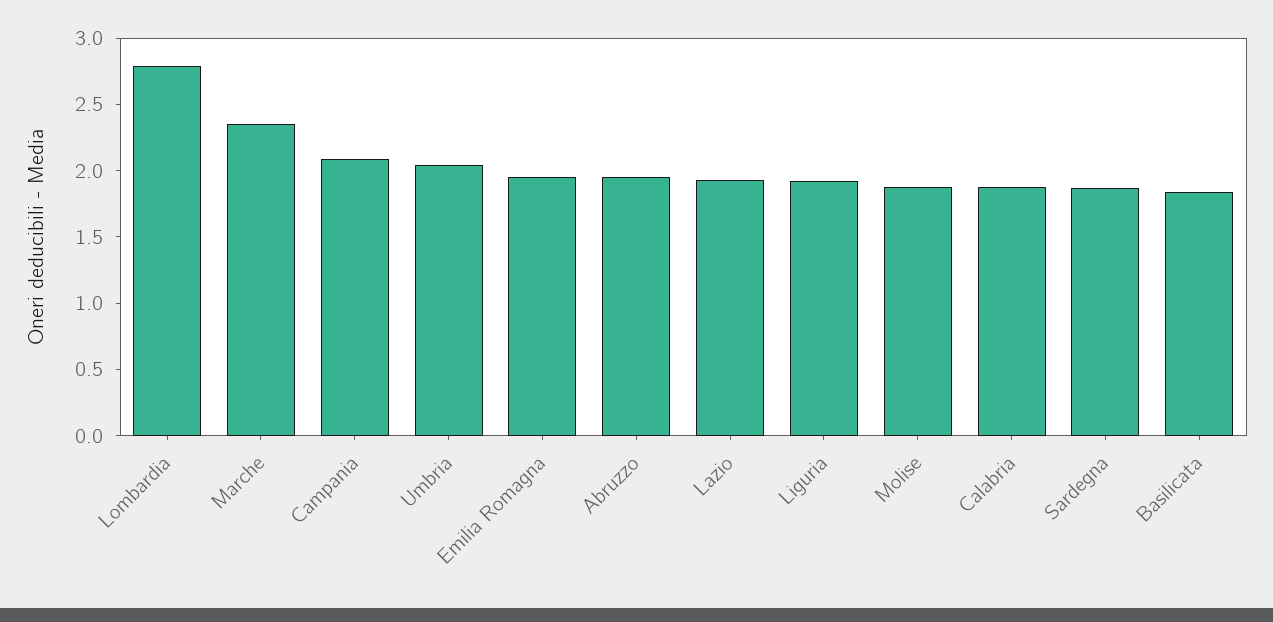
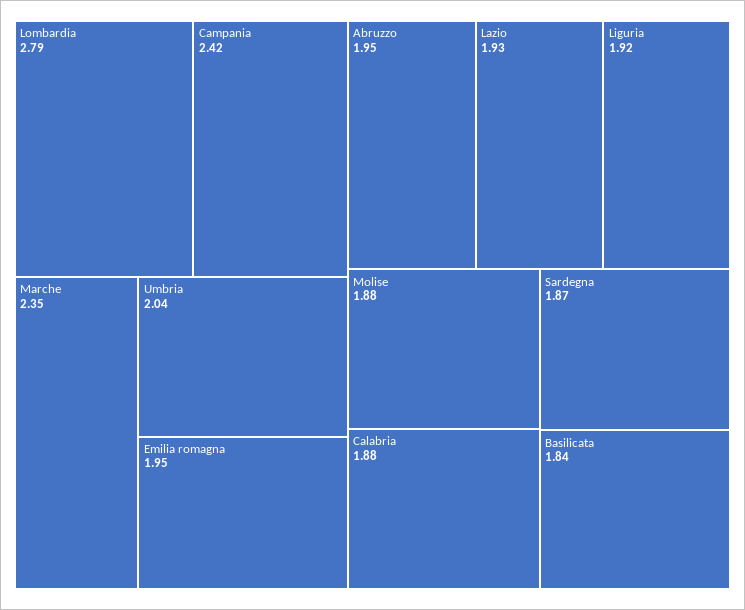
Campania: 2.1 -> 2.42

